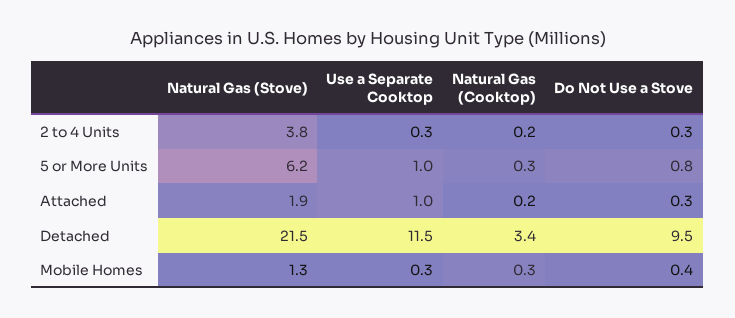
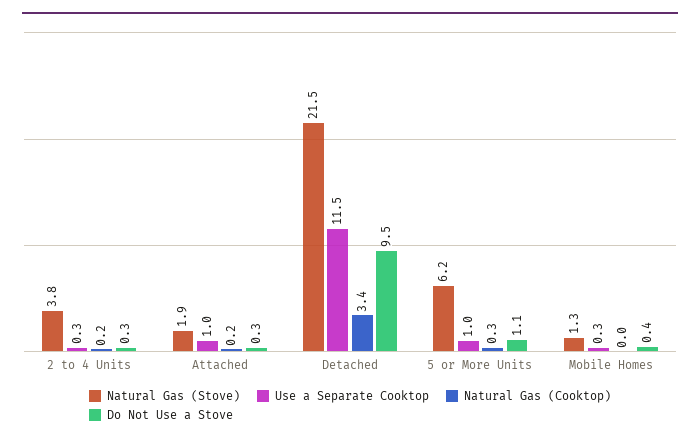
Do Not Use a Stove, 5 or More Units: 0.8 -> 1.1
Natural Gas (Cooktop), Mobile Homes: 0.3 -> 0

